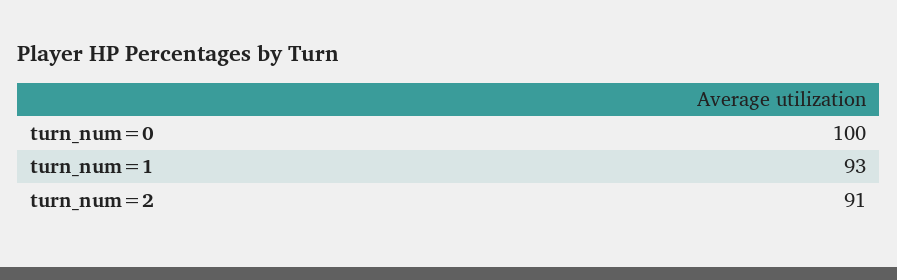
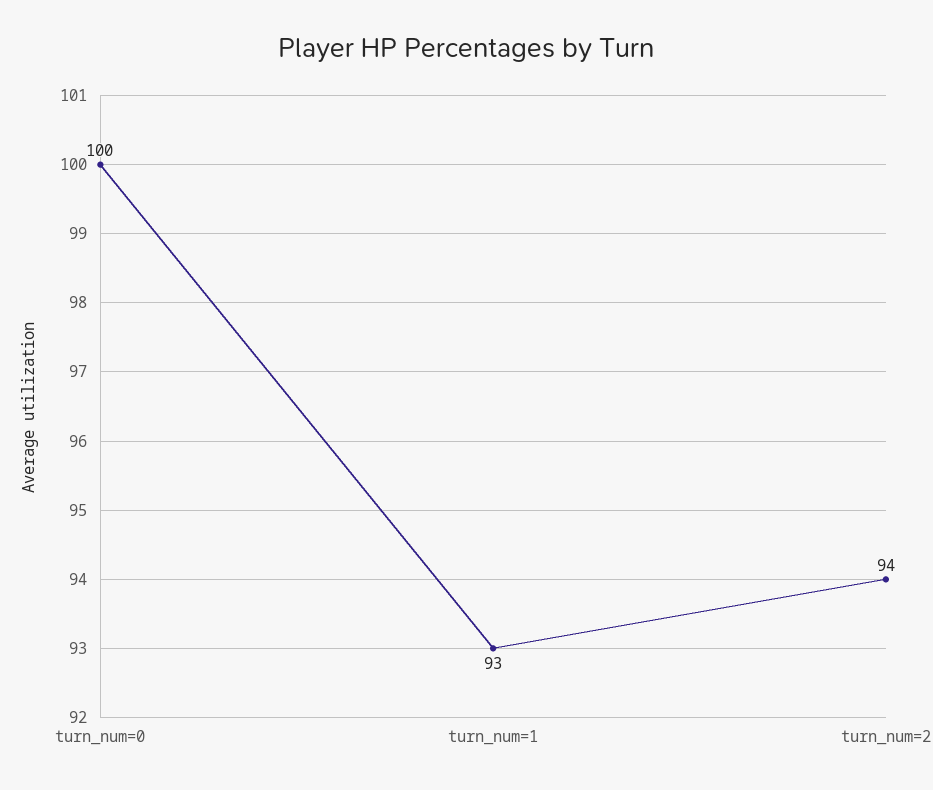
turn_num=2: 91 -> 94

